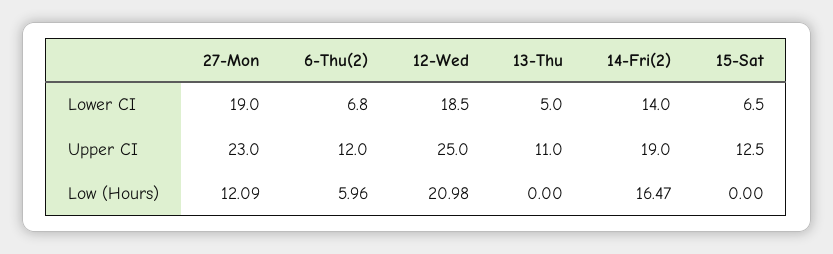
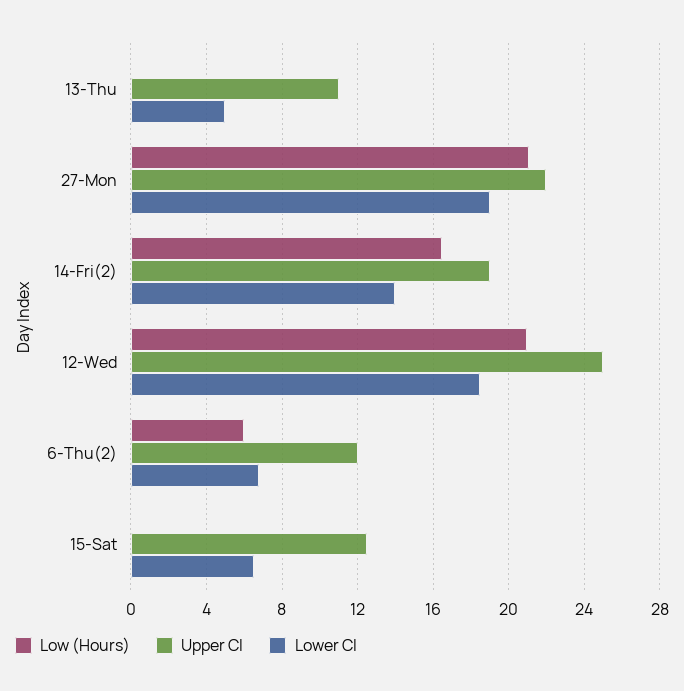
Upper CI, 27-Mon: 23 -> 22
Low (Hours), 27-Mon: 12.09 -> 21

